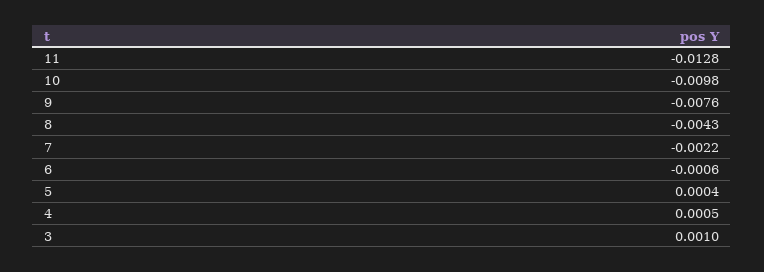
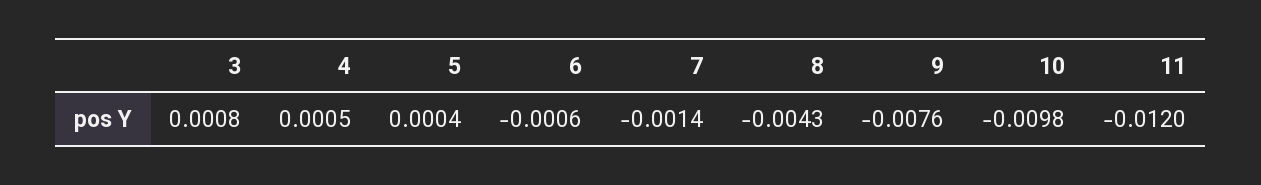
11: -0.0128 -> -0.012
7: -0.0022 -> -0.0014
3: 0.001 -> 0.0008

